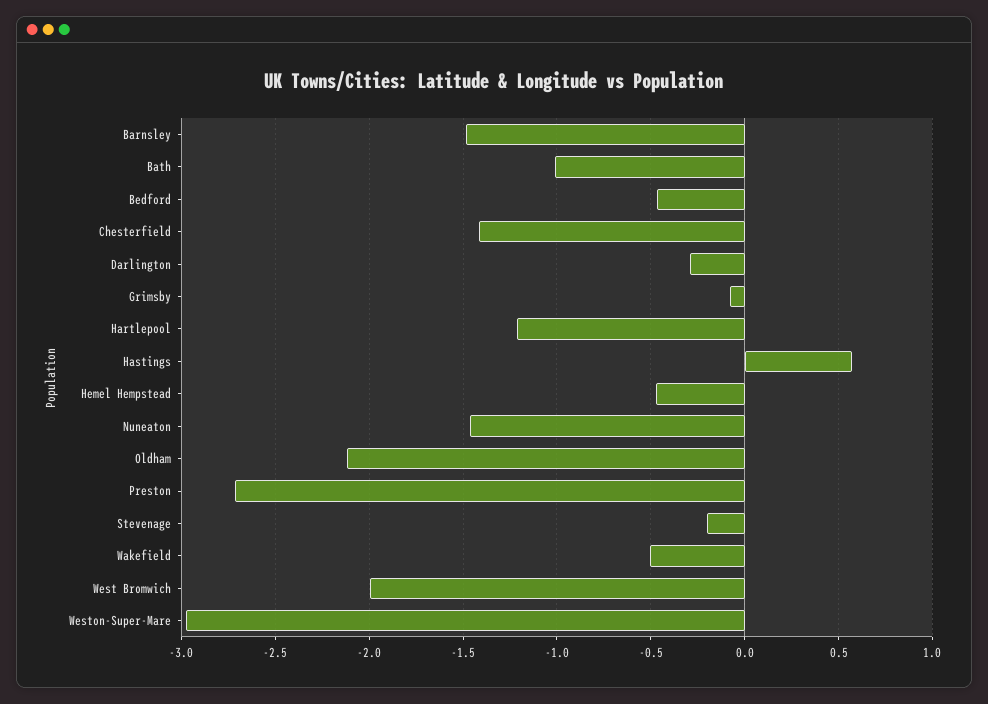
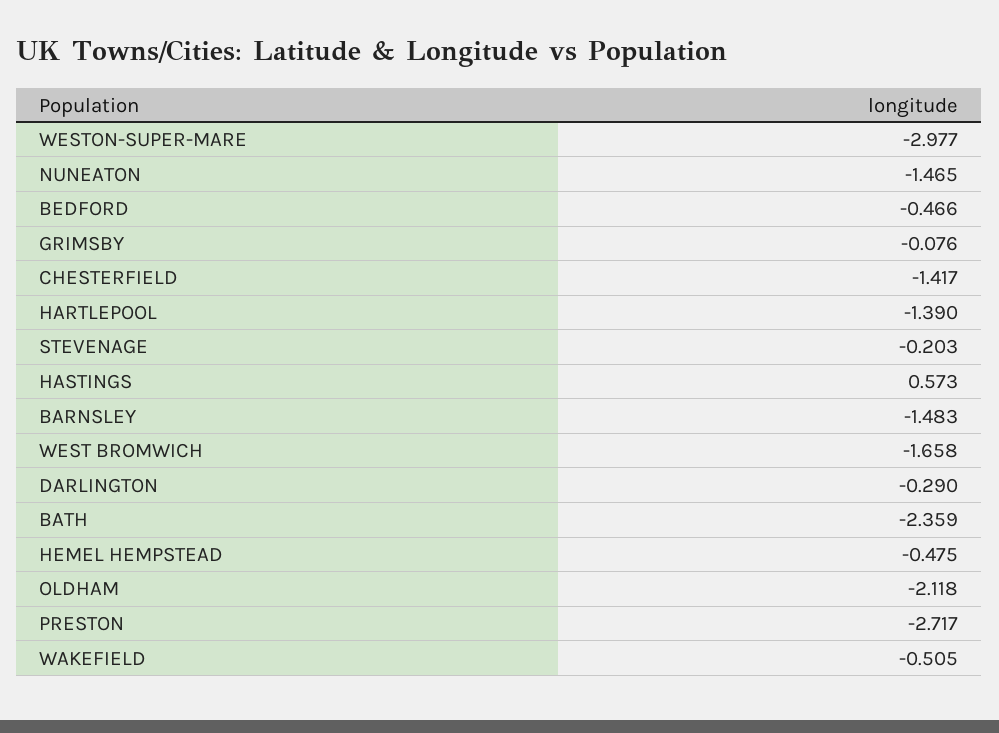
Bath: -1 -> -2.359
Hartlepool: -1.2 -> -1.39
West Bromwich: -2 -> -1.658

